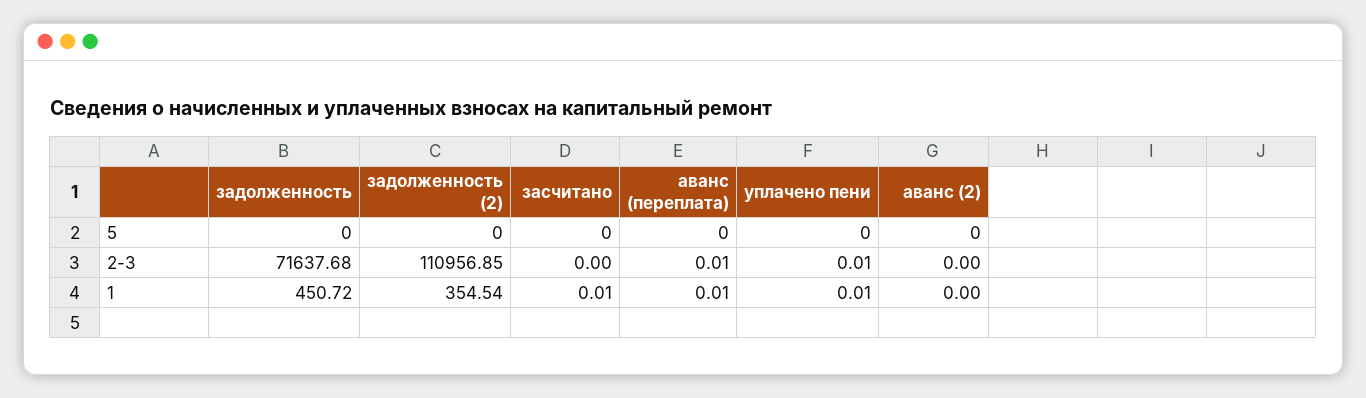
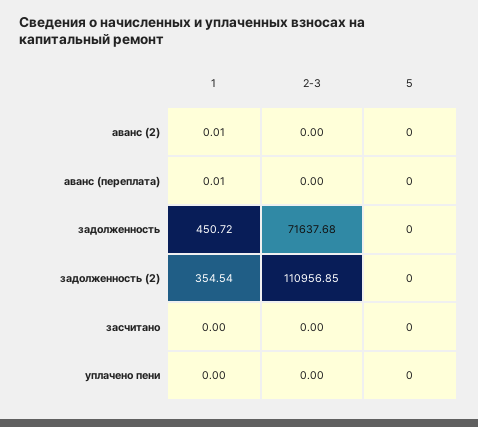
аванс (переплата), 2-3: 0.01 -> 0
уплачено пени, 2-3: 0.01 -> 0
засчитано, 1: 0.01 -> 0
уплачено пени, 1: 0.01 -> 0
аванс (2), 1: 0 -> 0.01

